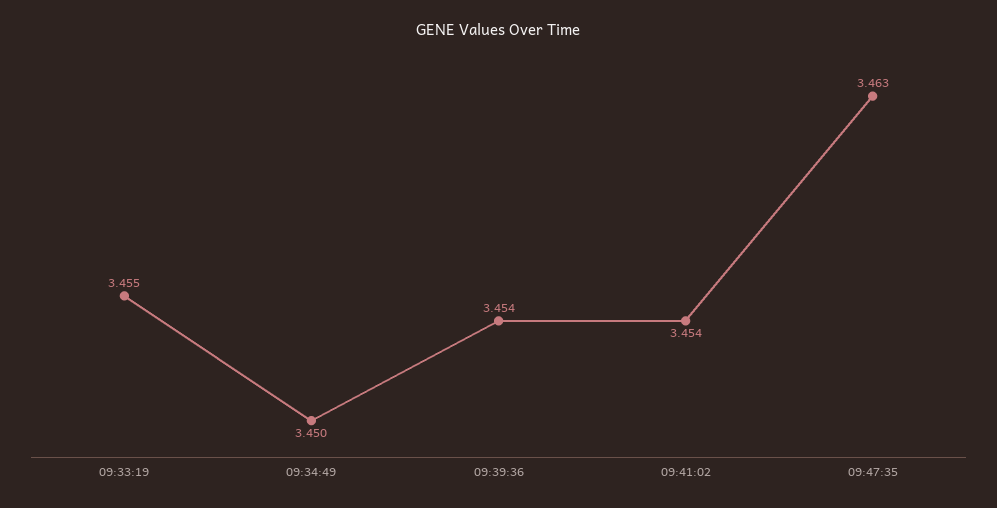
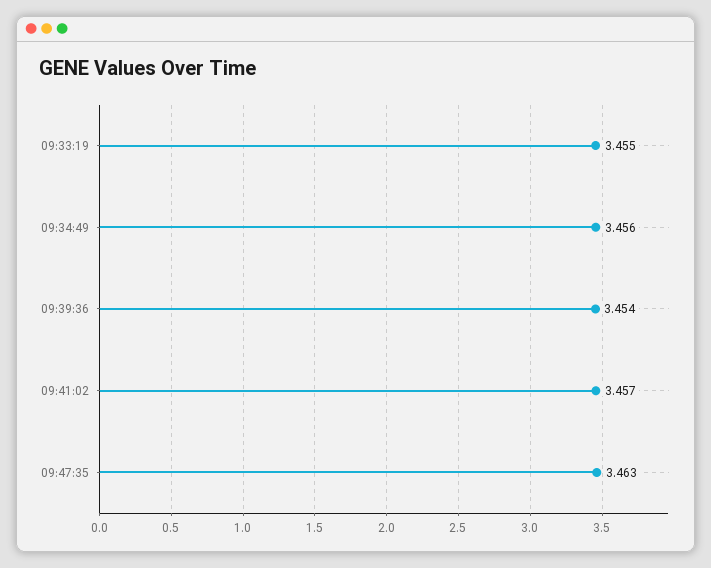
09:34:49: 3.45 -> 3.456
09:41:02: 3.454 -> 3.457

